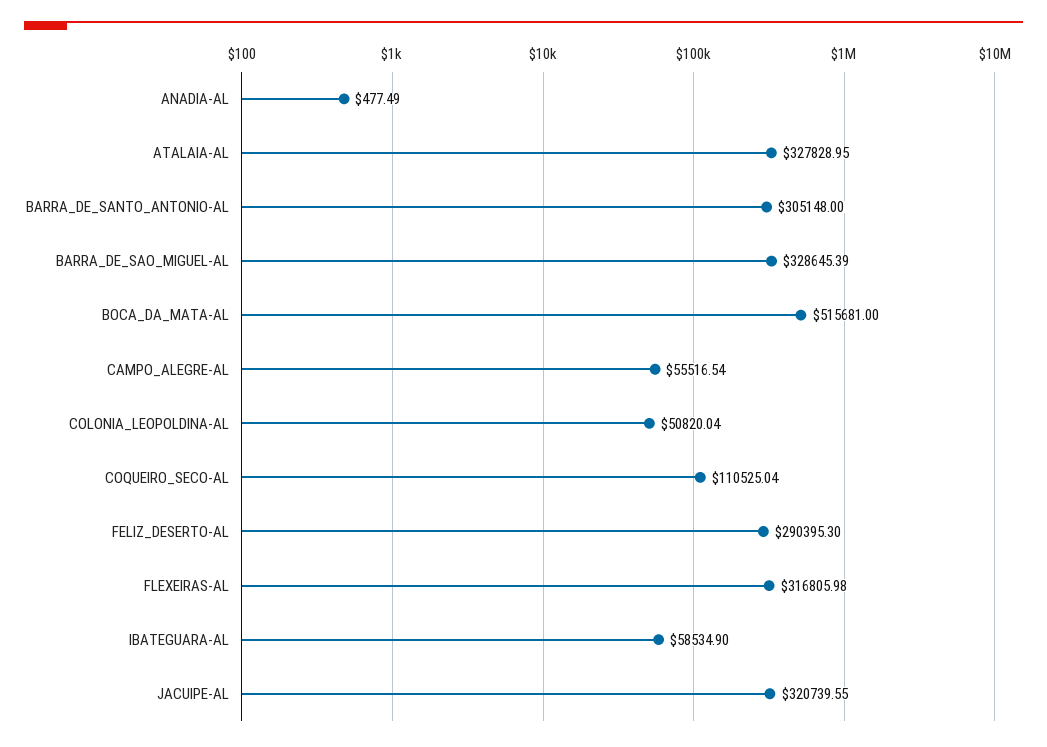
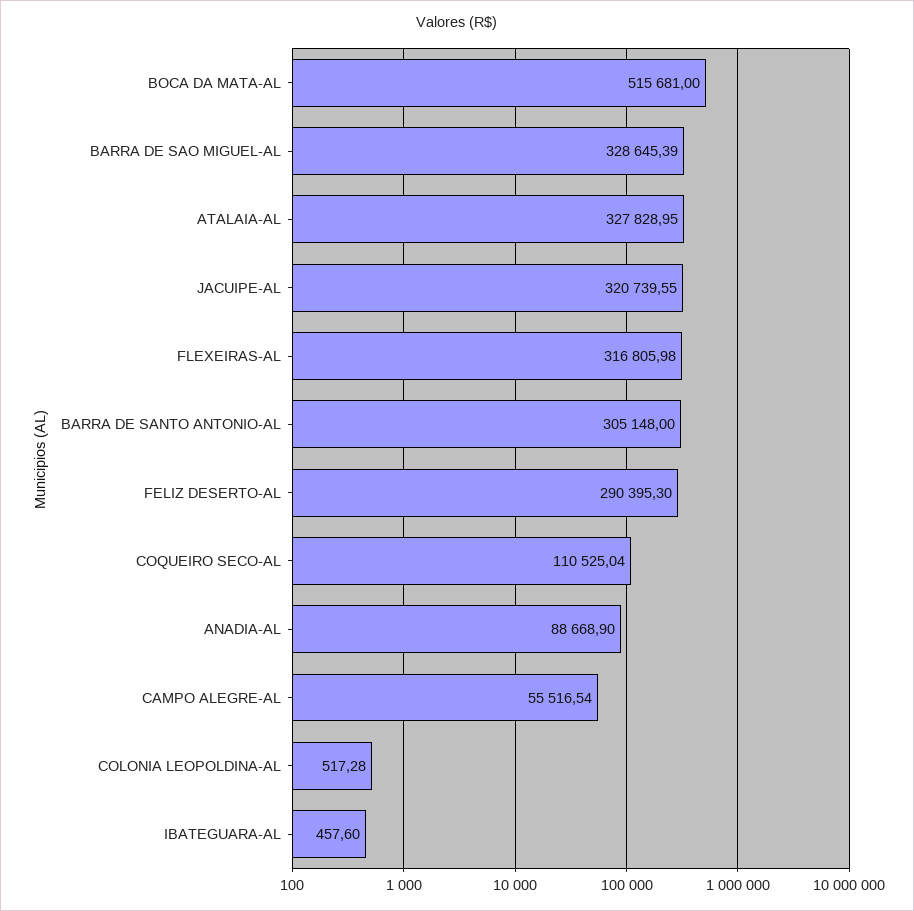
ANADIA-AL: 477.49 -> 88668.9
COLONIA_LEOPOLDINA-AL: 50820.04 -> 517.28
IBATEGUARA-AL: 58534.9 -> 457.6

